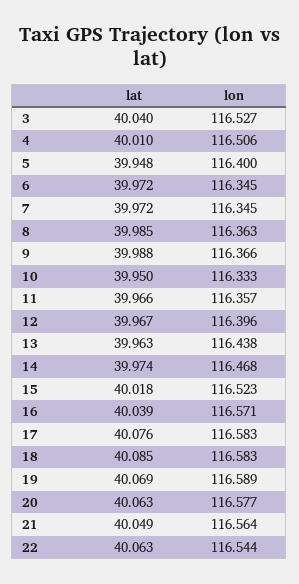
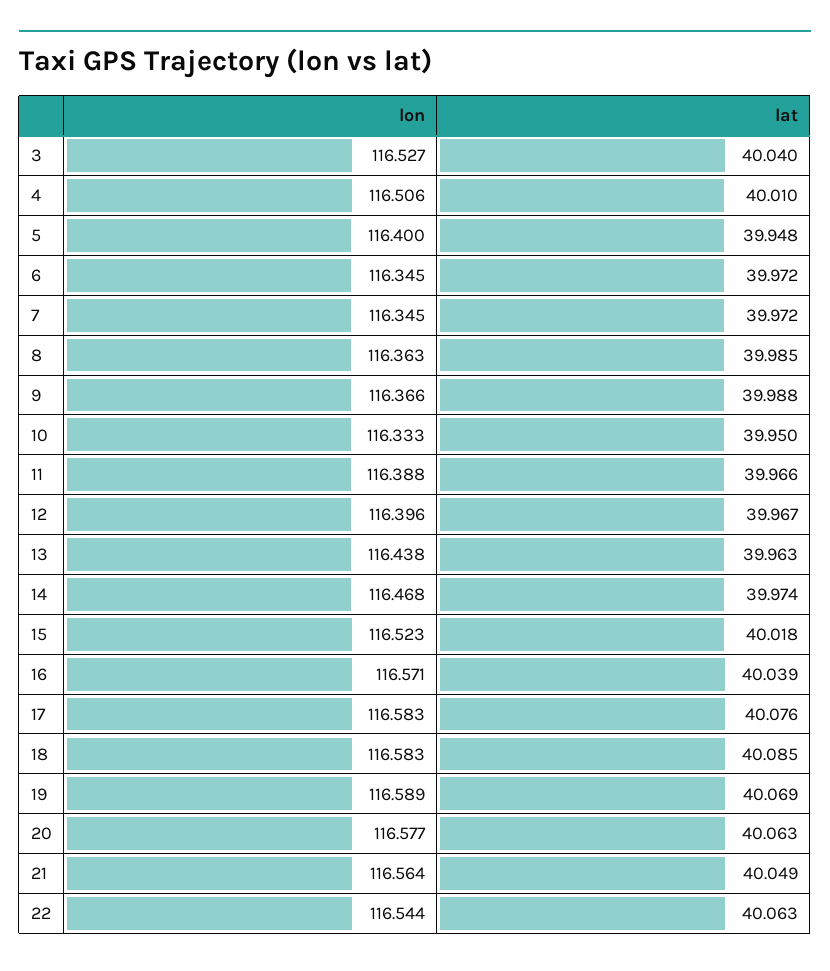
lon, 11: 116.357 -> 116.388

